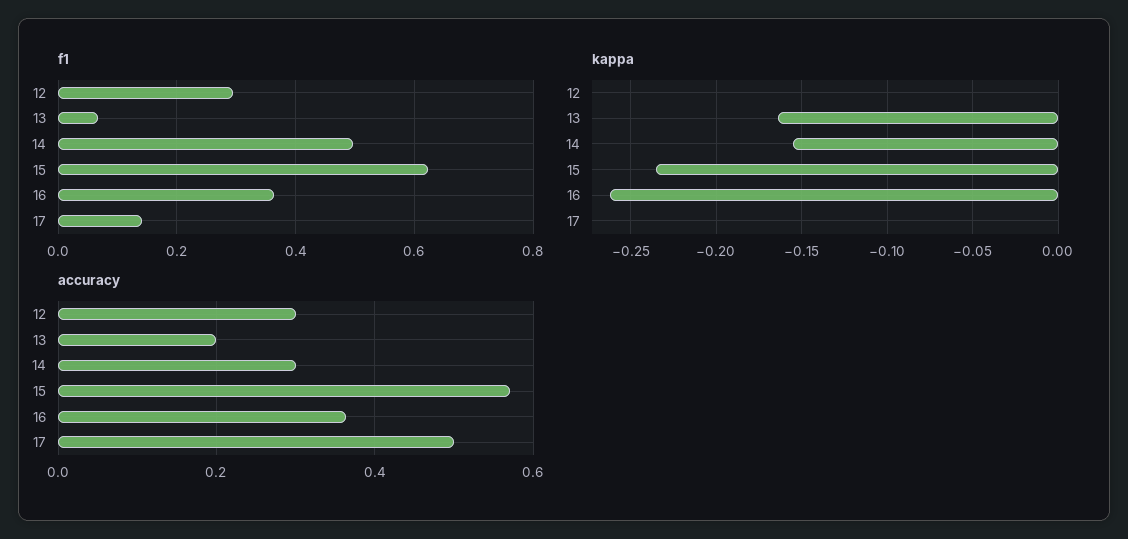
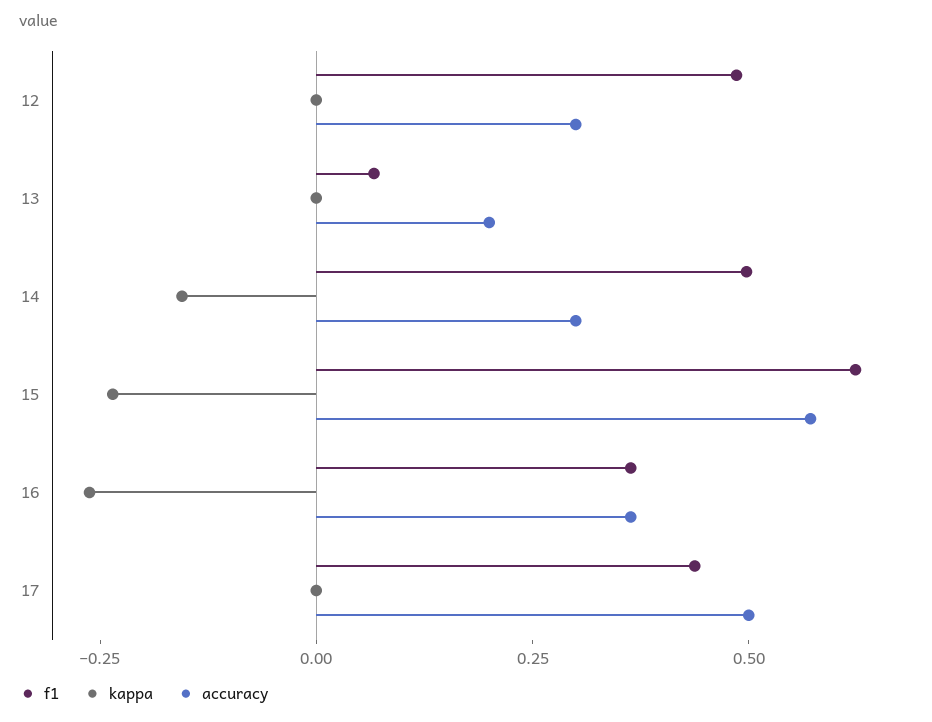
f1, 12: 0.3 -> 0.5
f1, 17: 0.14 -> 0.45
kappa, 13: -0.165 -> 0

